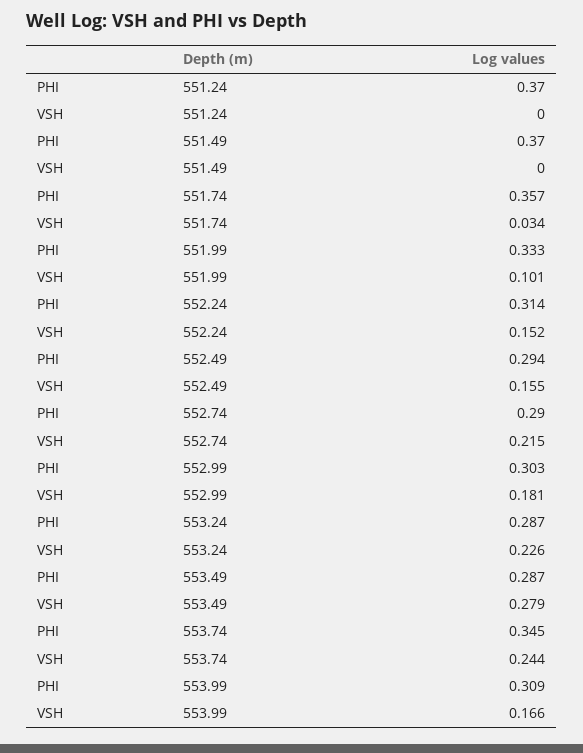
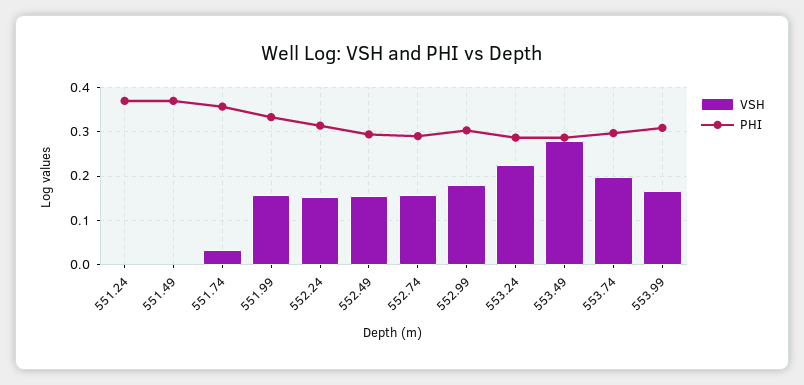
VSH, 551.99: 0.101 -> 0.16
VSH, 552.74: 0.215 -> 0.16
PHI, 553.74: 0.345 -> 0.3
VSH, 553.74: 0.244 -> 0.2

